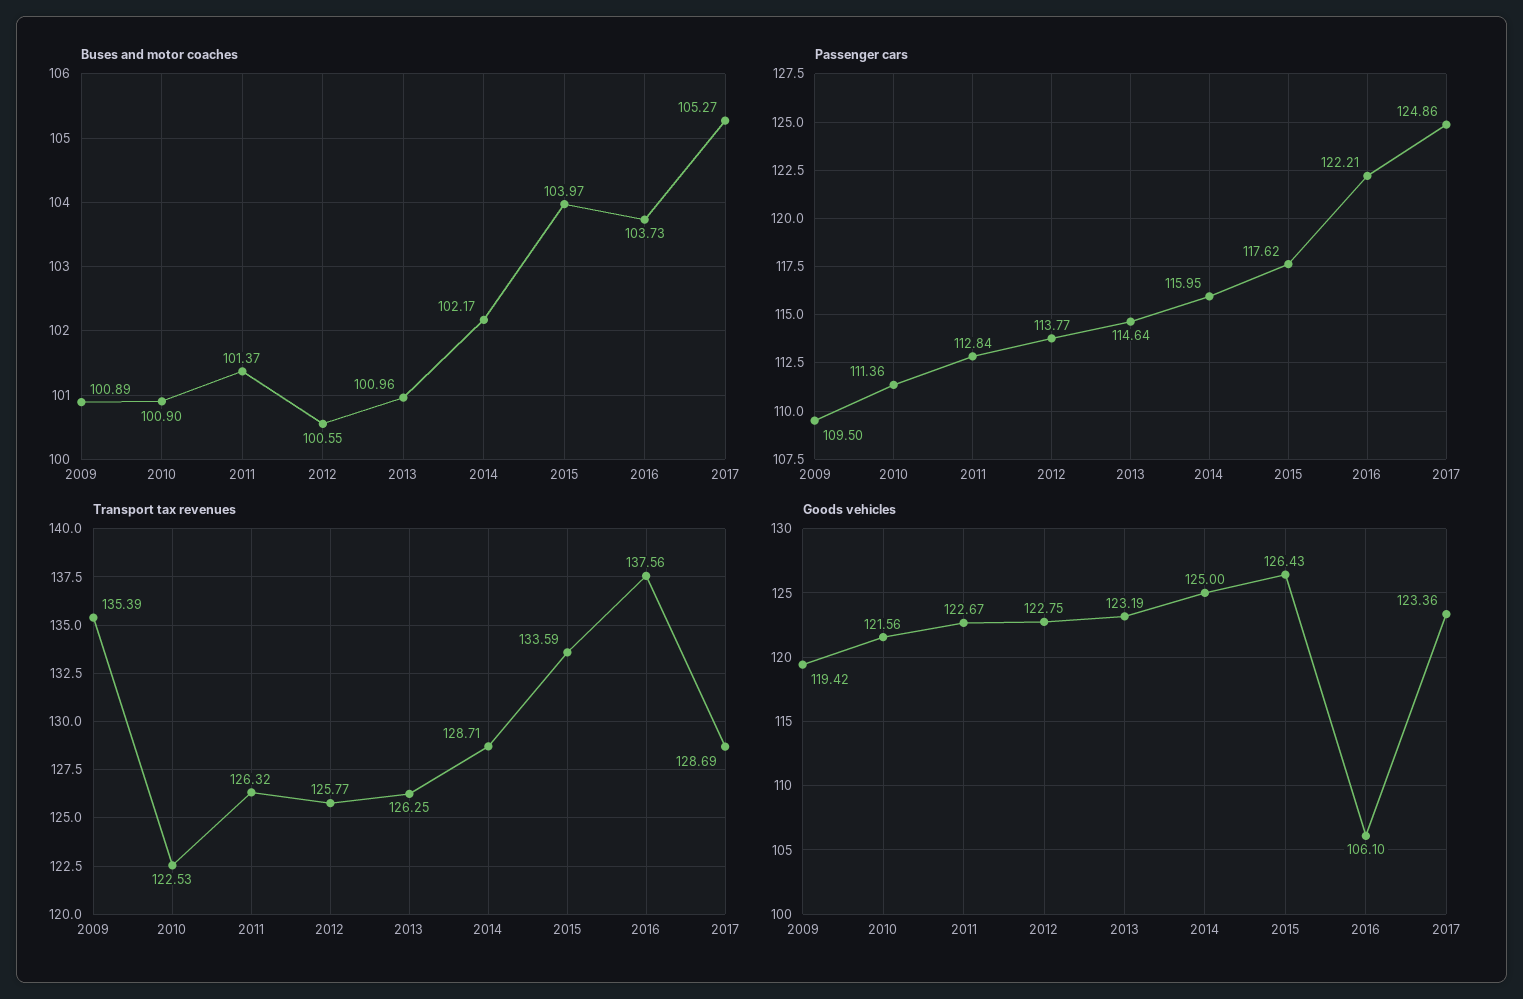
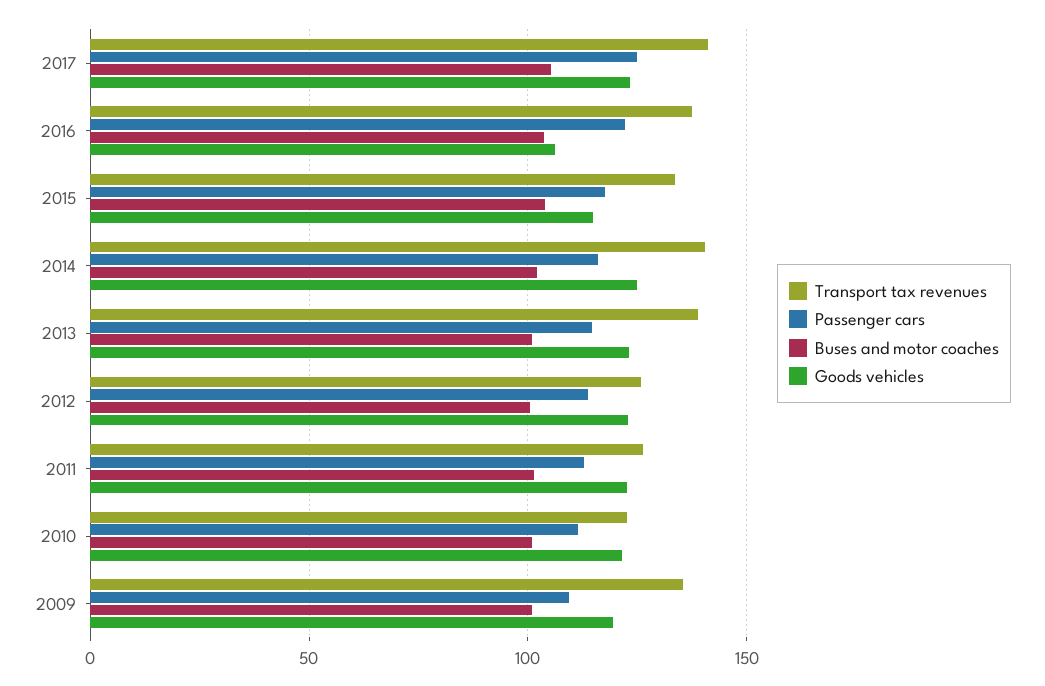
Transport tax revenues, 2013: 126.25 -> 140
Transport tax revenues, 2014: 128.71 -> 140
Transport tax revenues, 2017: 128.69 -> 140
Goods vehicles, 2015: 126.43 -> 115

